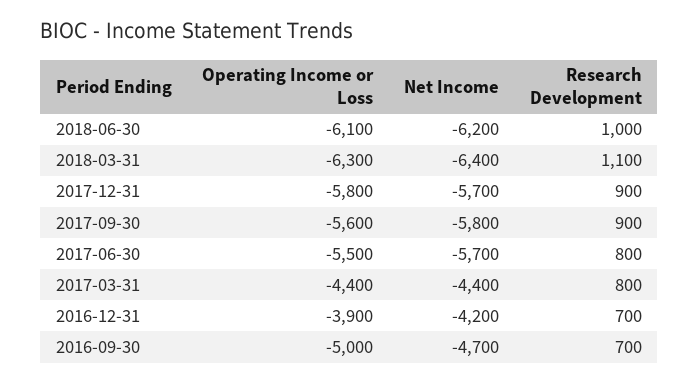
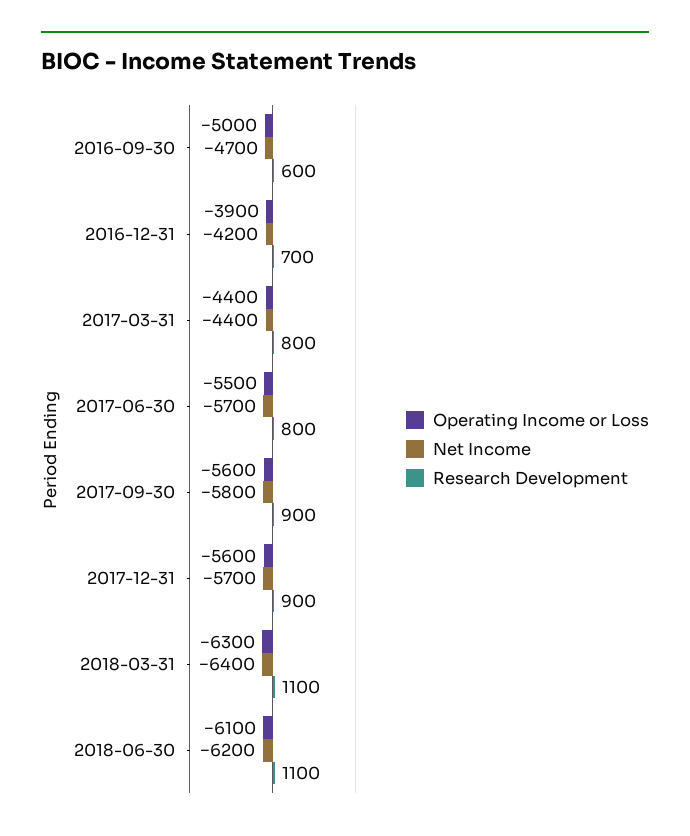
Research Development, 2018-06-30: 1000 -> 1100
Operating Income or Loss, 2017-12-31: -5800 -> -5600
Research Development, 2016-09-30: 700 -> 600

